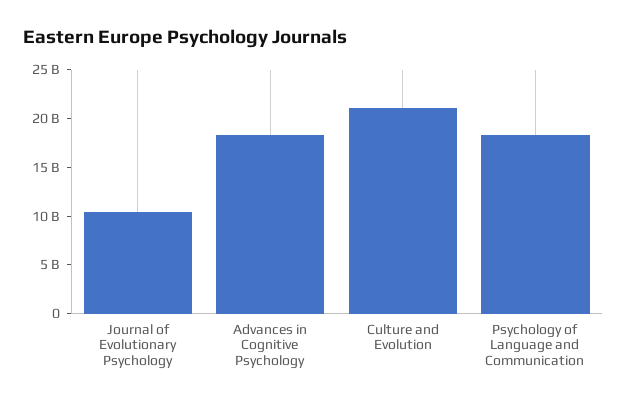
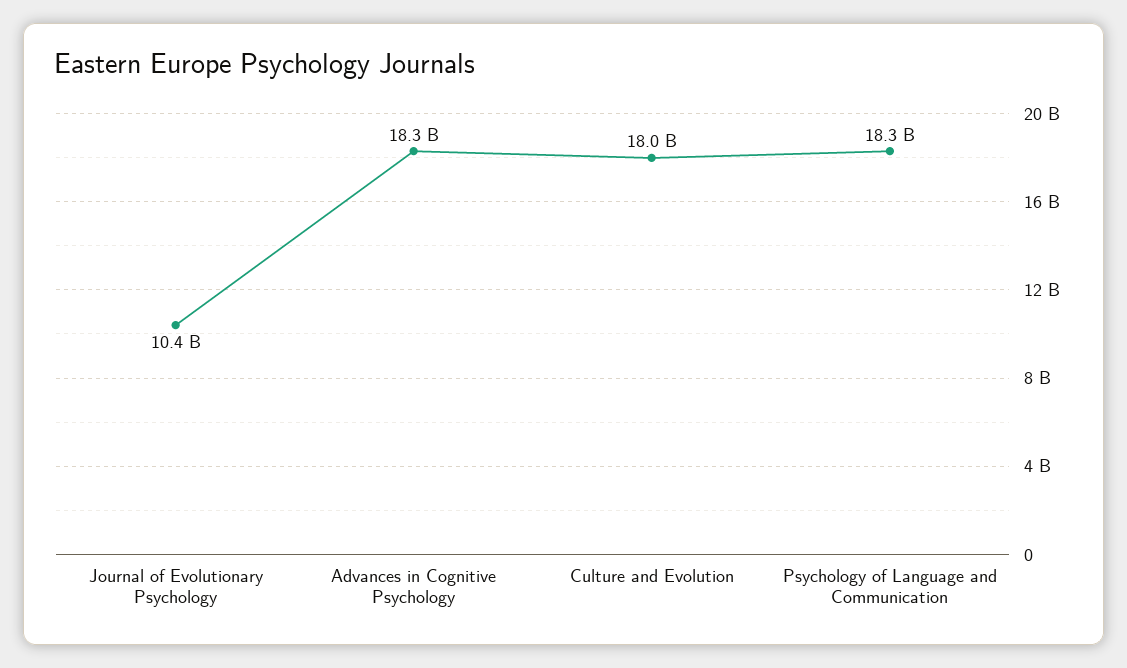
Culture and Evolution: 21000000000 -> 18000000000

